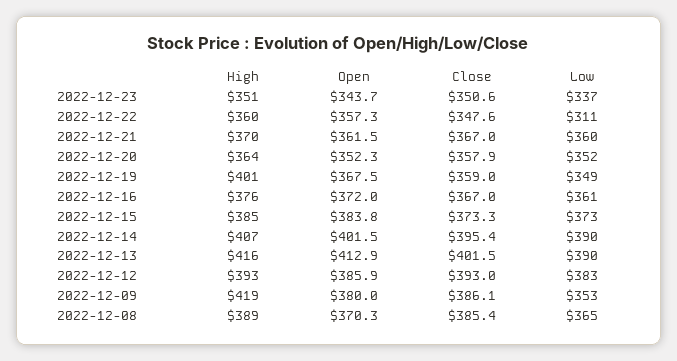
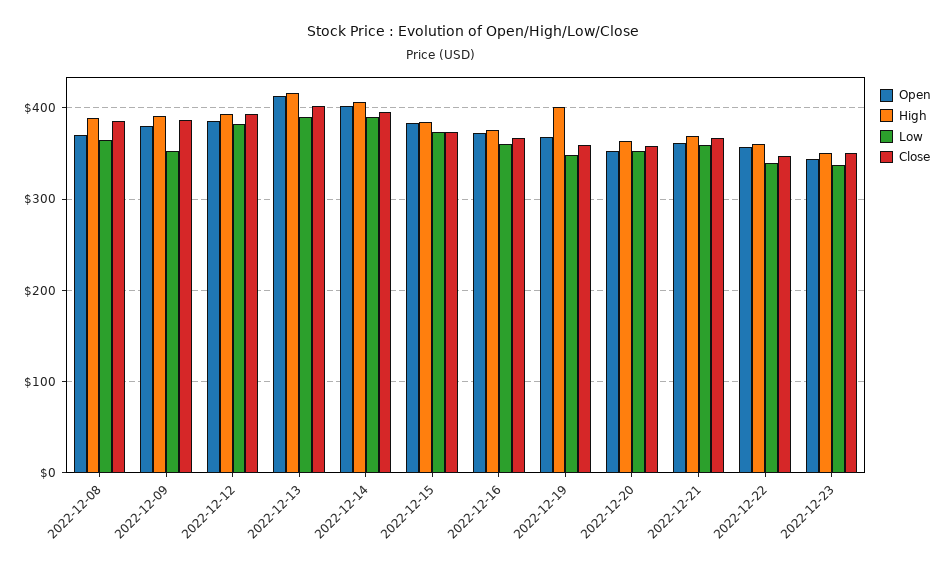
Low, 2022-12-22: 311 -> 340
High, 2022-12-09: 419 -> 390

